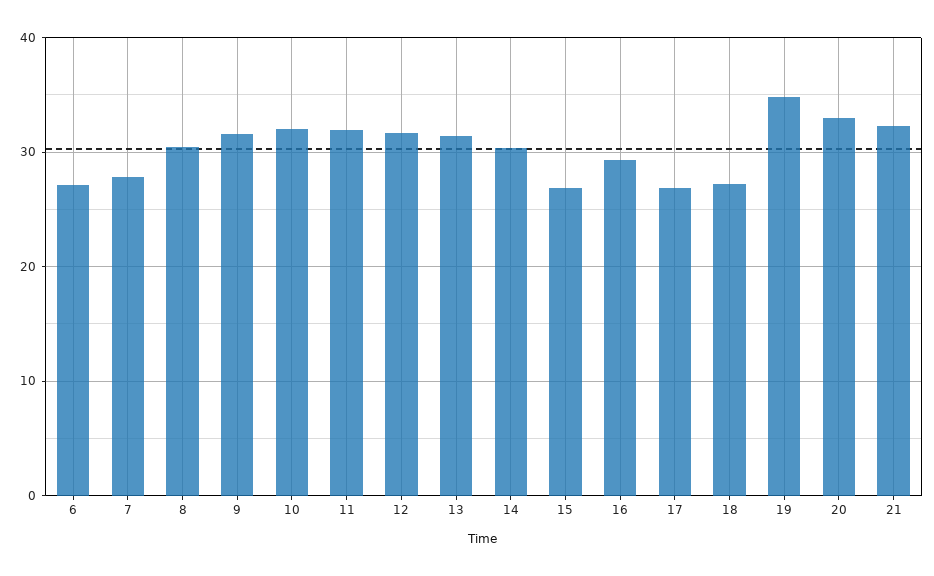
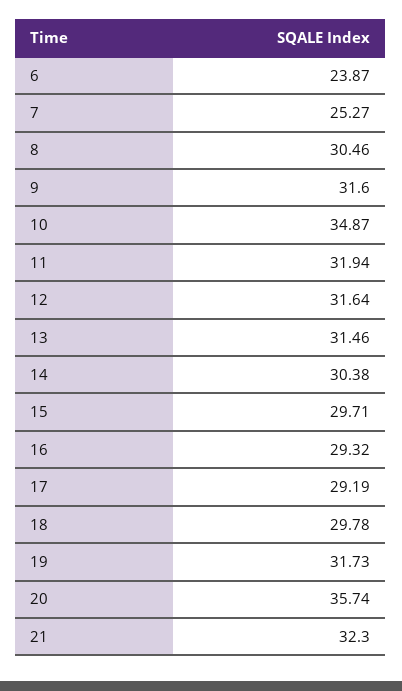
6: 27 -> 23.87
7: 28 -> 25.27
10: 32 -> 34.87
15: 27 -> 29.71
17: 27 -> 29.19
18: 27 -> 29.78
19: 35 -> 31.73
20: 33 -> 35.74

